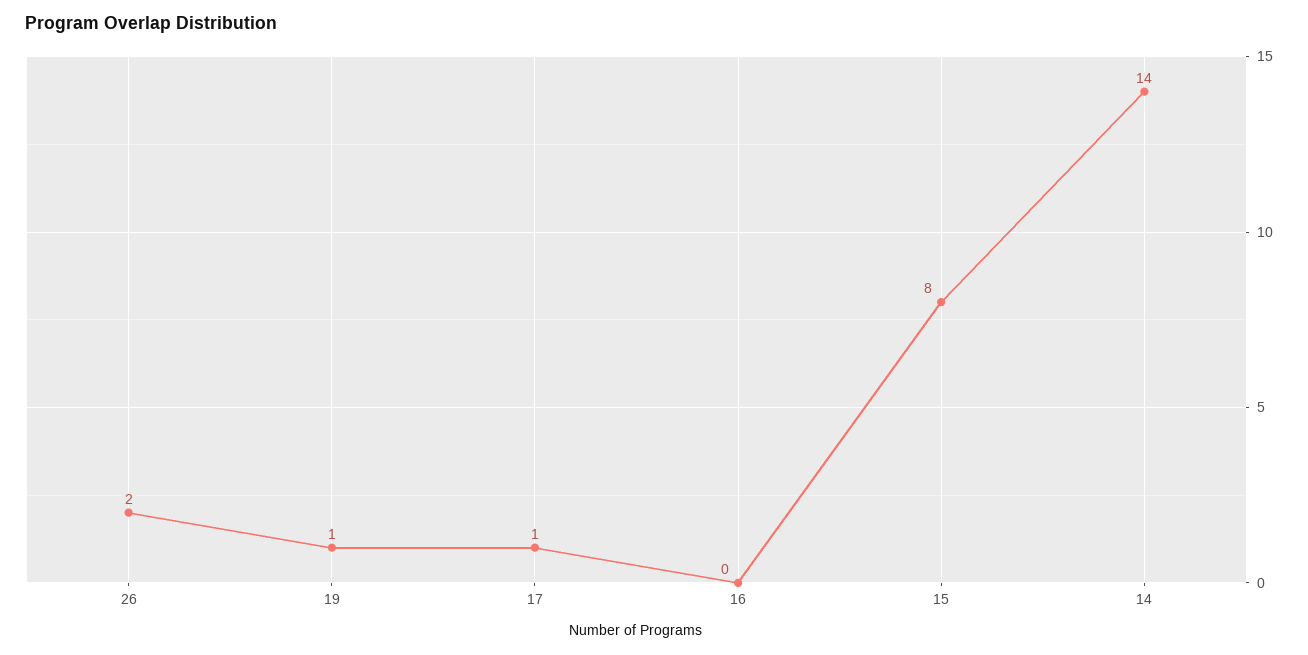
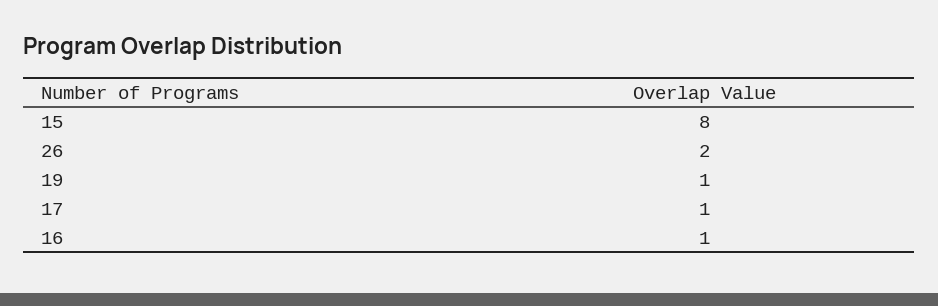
16: 0 -> 1
14: 14 -> none

